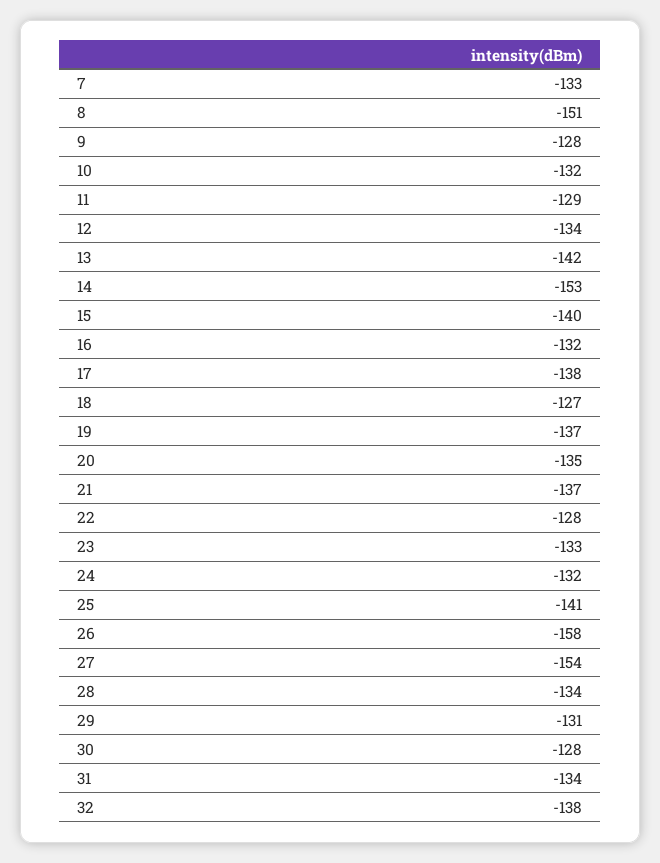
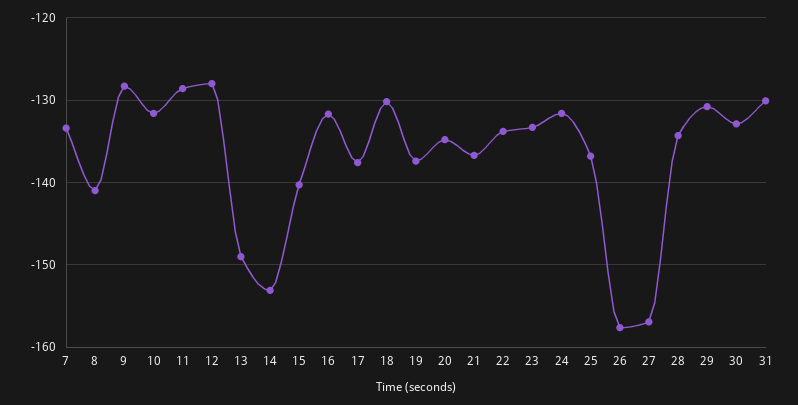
8: -151 -> -141
12: -134 -> -128
13: -142 -> -149
18: -127 -> -130
22: -128 -> -134
25: -141 -> -137
27: -154 -> -157
30: -128 -> -133
31: -134 -> -130
32: -138 -> none

